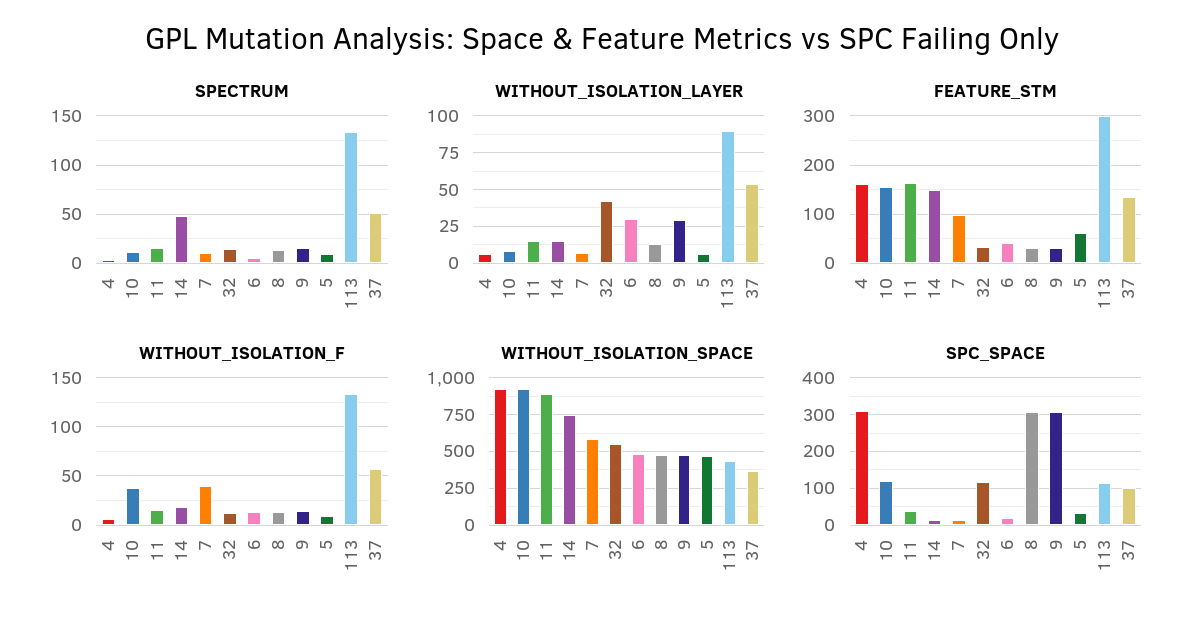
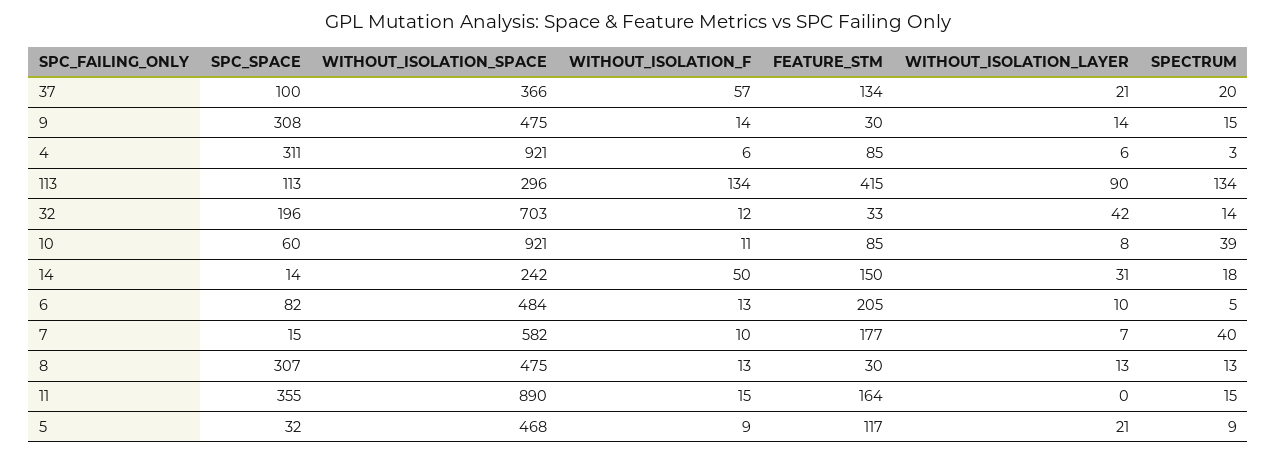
SPECTRUM, 10: 10 -> 39
SPECTRUM, 14: 50 -> 18
SPECTRUM, 7: 10 -> 40
SPECTRUM, 37: 50 -> 20
WITHOUT_ISOLATION_LAYER, 11: 15 -> 0
WITHOUT_ISOLATION_LAYER, 14: 15 -> 31
WITHOUT_ISOLATION_LAYER, 6: 30 -> 10
WITHOUT_ISOLATION_LAYER, 9: 30 -> 14
WITHOUT_ISOLATION_LAYER, 5: 5 -> 21
WITHOUT_ISOLATION_LAYER, 37: 55 -> 21
FEATURE_STM, 4: 160 -> 85
FEATURE_STM, 10: 160 -> 85
FEATURE_STM, 7: 100 -> 177
FEATURE_STM, 6: 40 -> 205
FEATURE_STM, 5: 60 -> 117
FEATURE_STM, 113: 300 -> 415
WITHOUT_ISOLATION_F, 10: 40 -> 11
WITHOUT_ISOLATION_F, 14: 20 -> 50
WITHOUT_ISOLATION_F, 7: 40 -> 10
WITHOUT_ISOLATION_SPACE, 14: 750 -> 242
WITHOUT_ISOLATION_SPACE, 32: 550 -> 703
WITHOUT_ISOLATION_SPACE, 113: 450 -> 296
SPC_SPACE, 10: 120 -> 60
SPC_SPACE, 11: 40 -> 355
SPC_SPACE, 32: 120 -> 196
SPC_SPACE, 6: 20 -> 82

